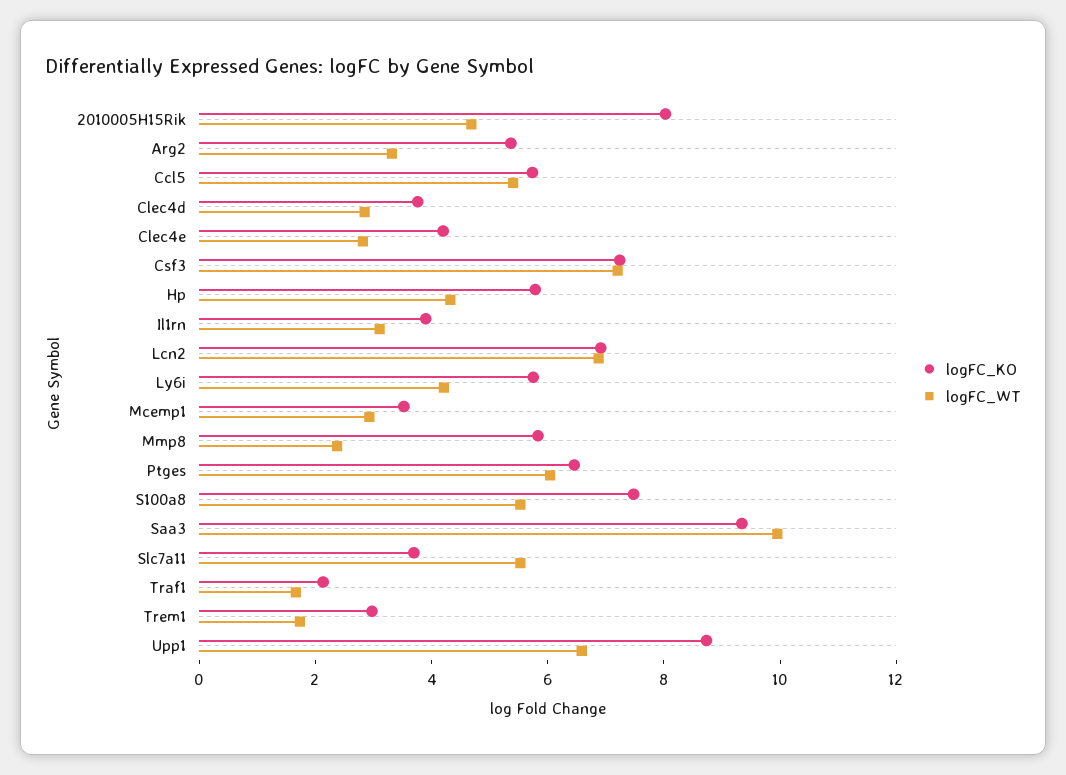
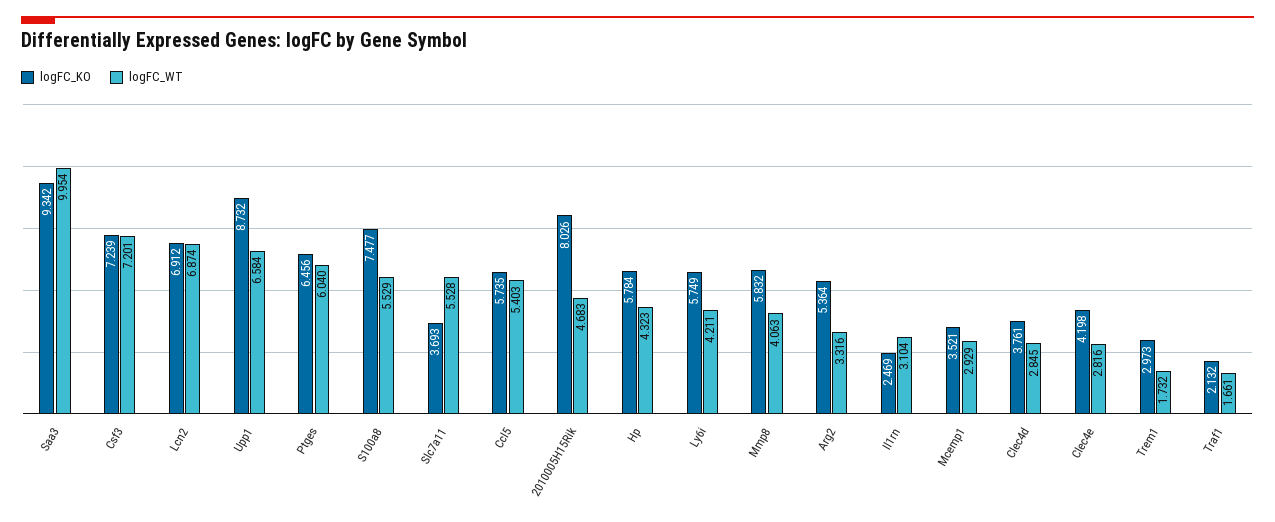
logFC_KO, Il1rn: 4 -> 2.469
logFC_WT, Mmp8: 2.5 -> 4.063

